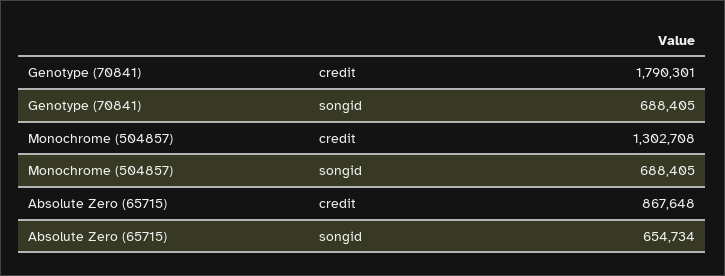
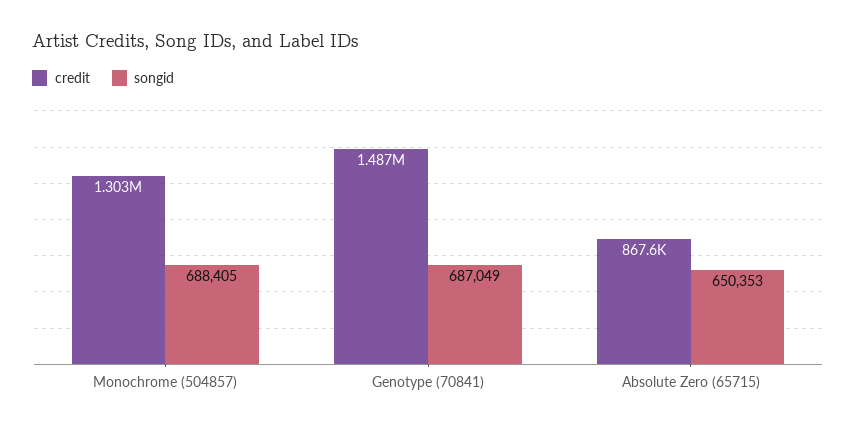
credit, Genotype (70841): 1790301 -> 1487000
songid, Genotype (70841): 688405 -> 687049
songid, Absolute Zero (65715): 654734 -> 650353

